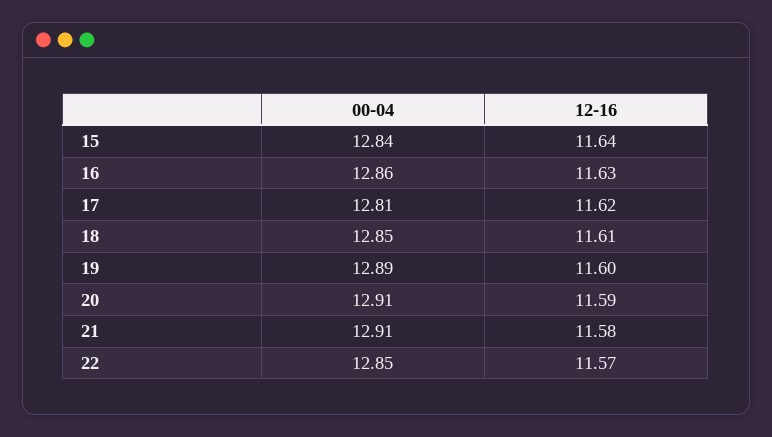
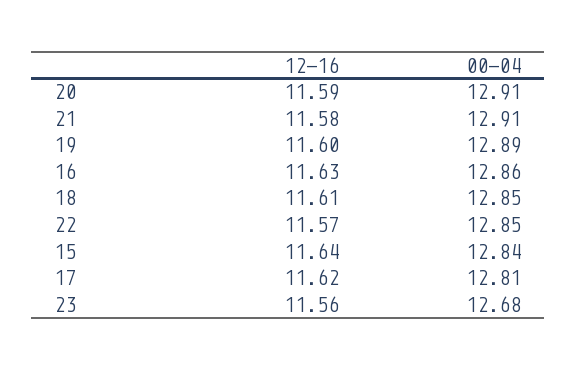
12-16, 23: none -> 11.56
00-04, 23: none -> 12.68

